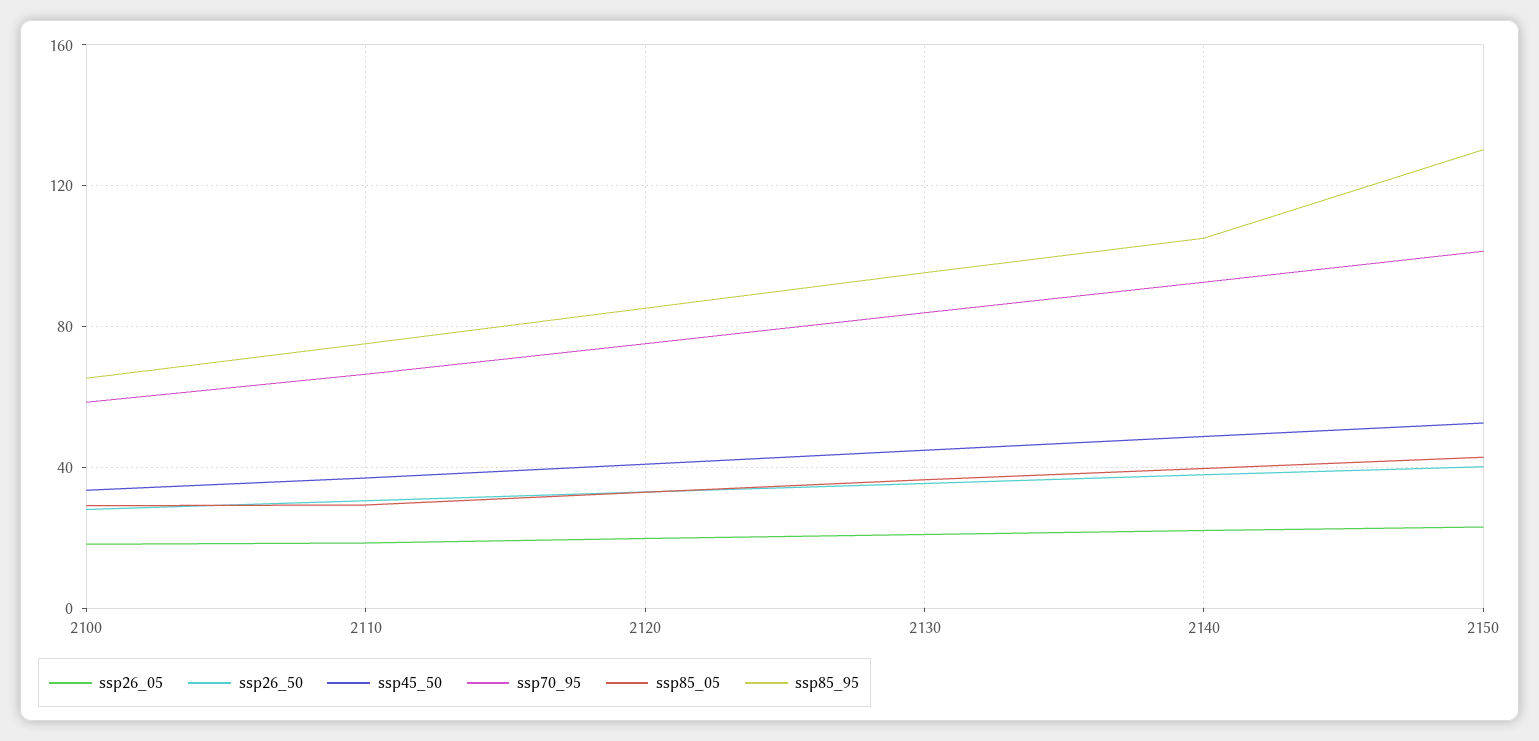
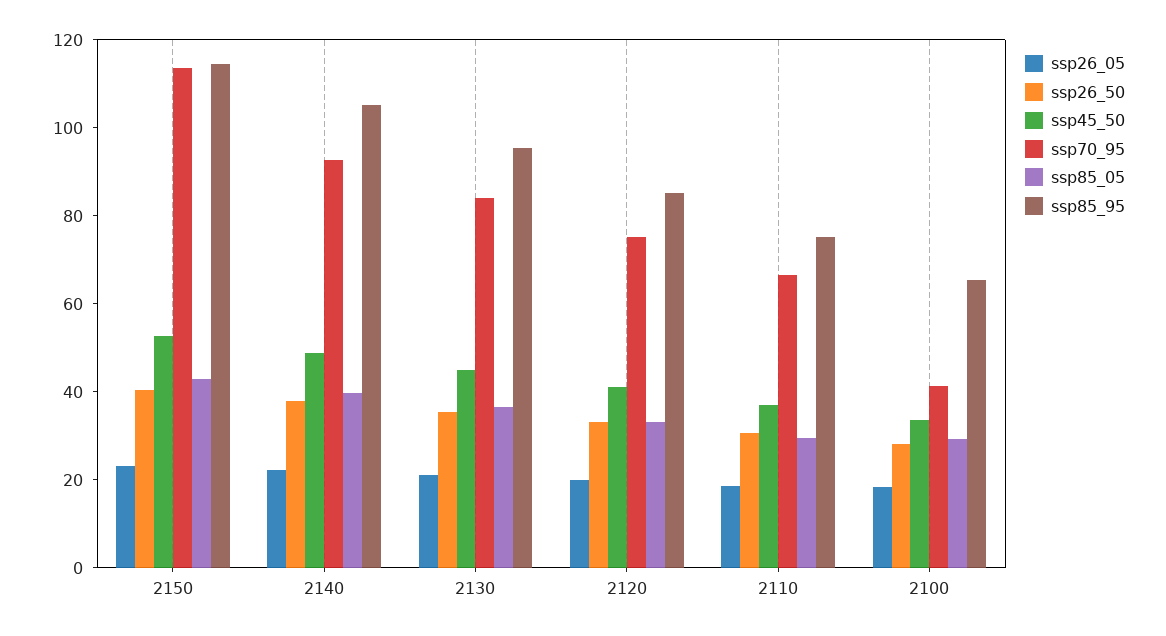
ssp70_95, 2100: 60 -> 40
ssp70_95, 2150: 100 -> 115
ssp85_95, 2150: 130 -> 115

